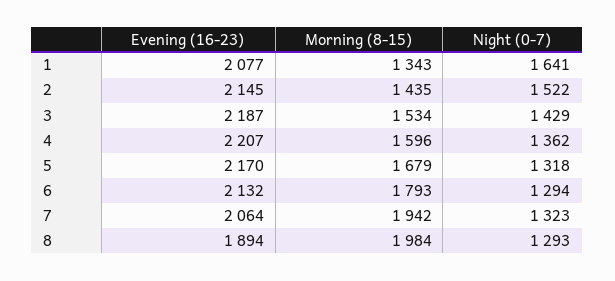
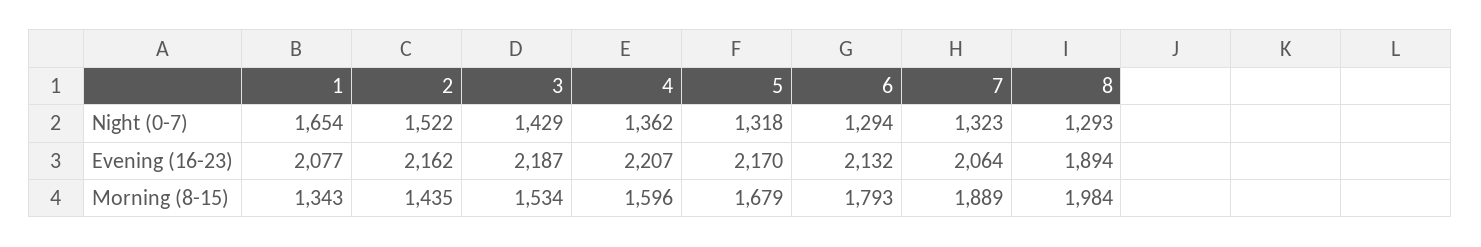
Night (0-7), 1: 1641 -> 1654
Evening (16-23), 2: 2145 -> 2162
Morning (8-15), 7: 1942 -> 1889

